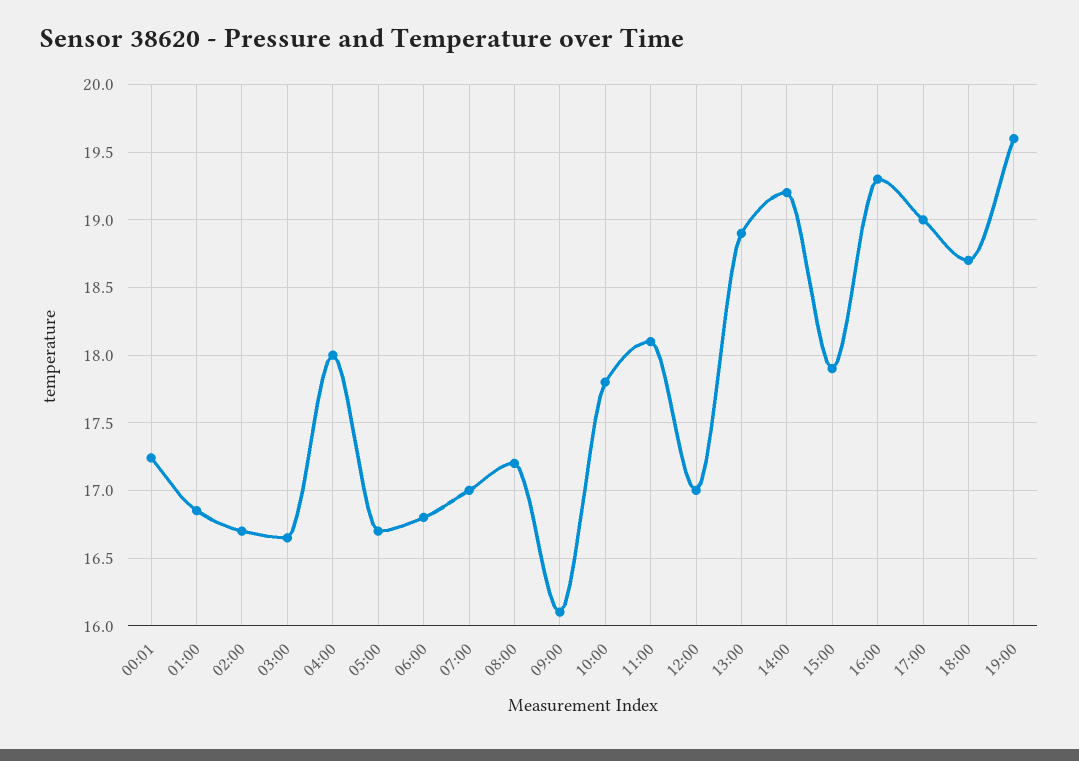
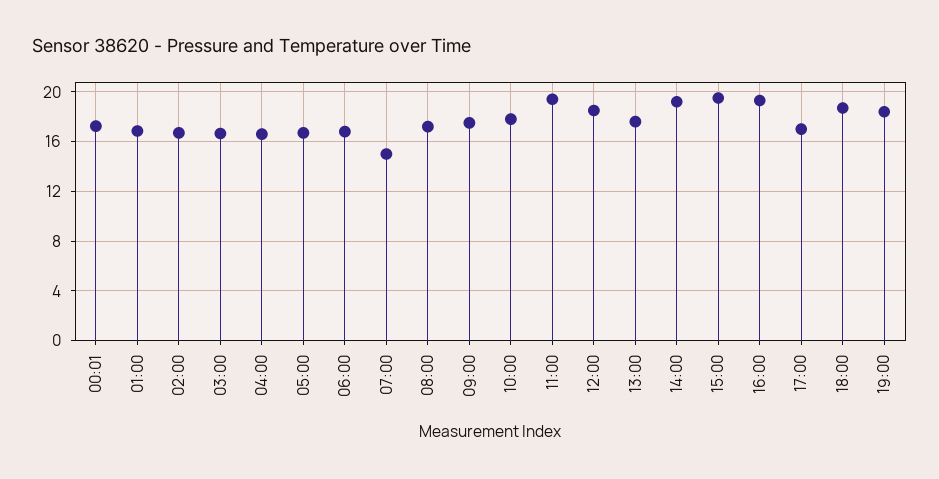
04:00: 18 -> 16.5
07:00: 17 -> 15
09:00: 16.1 -> 17.5
11:00: 18.1 -> 19.5
12:00: 17 -> 18.5
13:00: 18.9 -> 17.5
15:00: 17.9 -> 19.5
17:00: 19 -> 17
19:00: 19.6 -> 18.5

